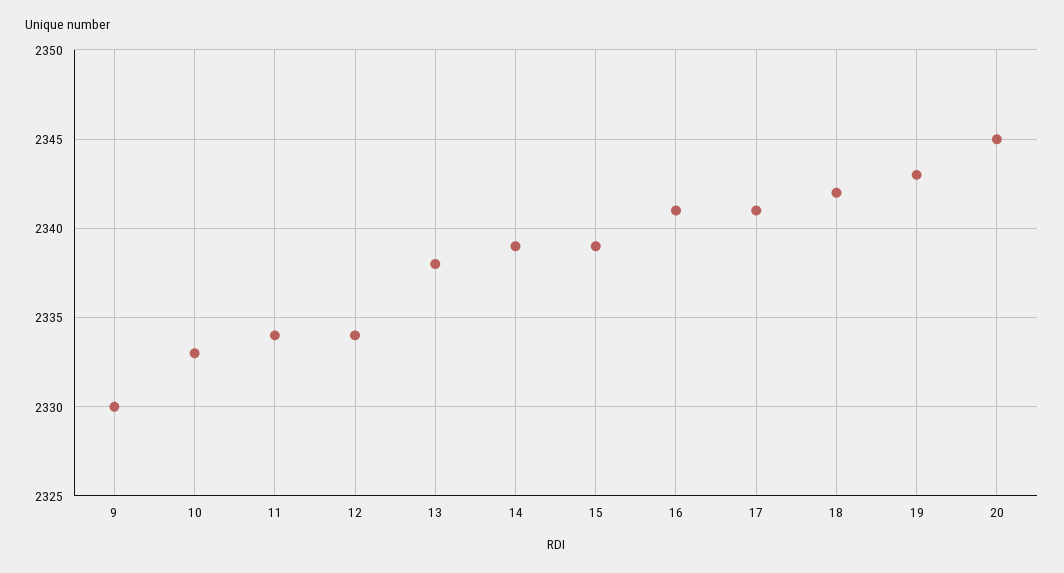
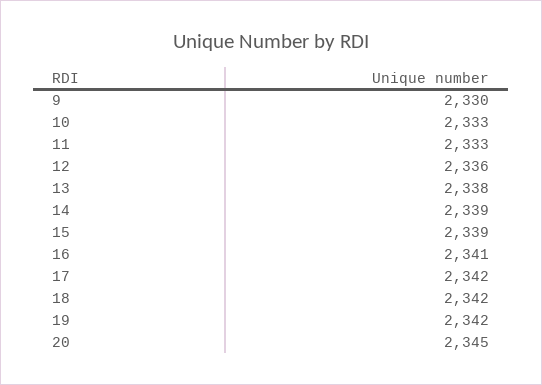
11: 2334 -> 2333
12: 2334 -> 2336
17: 2341 -> 2342
19: 2343 -> 2342

